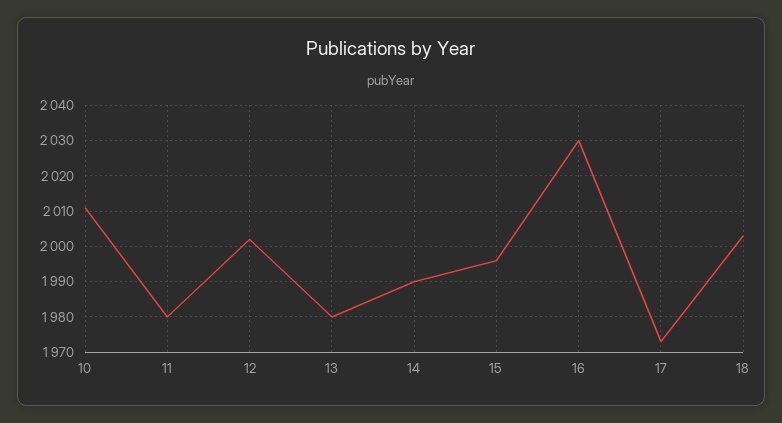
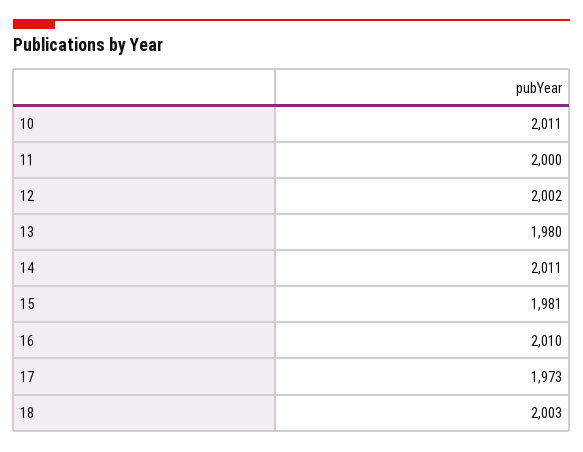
11: 1980 -> 2000
14: 1990 -> 2011
15: 1995 -> 1981
16: 2030 -> 2010

